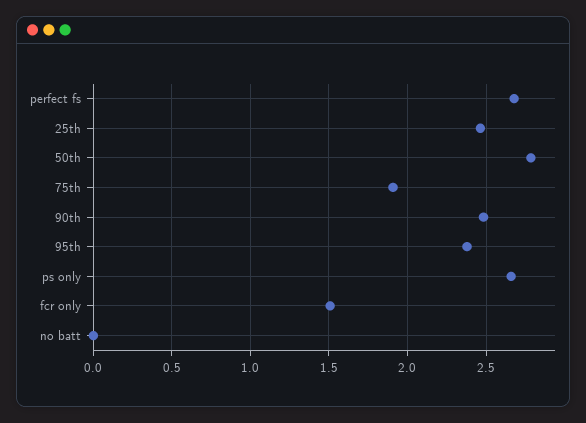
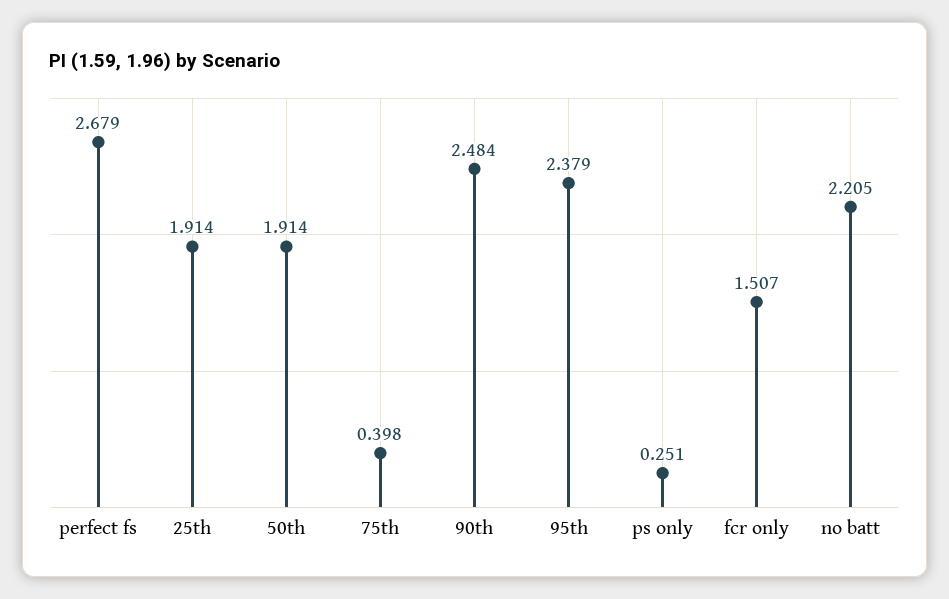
25th: 2.45 -> 1.914
50th: 2.8 -> 1.914
75th: 1.9 -> 0.398
ps only: 2.65 -> 0.251
no batt: 0 -> 2.205

